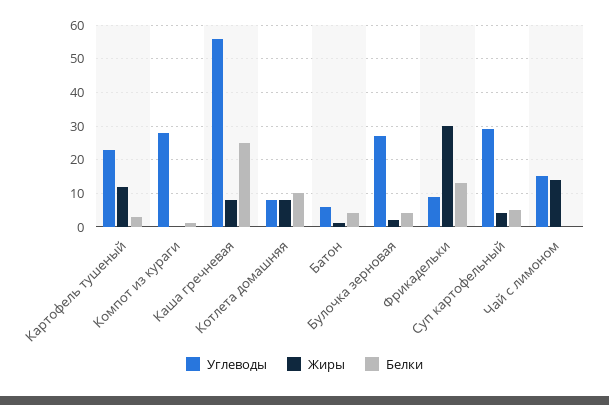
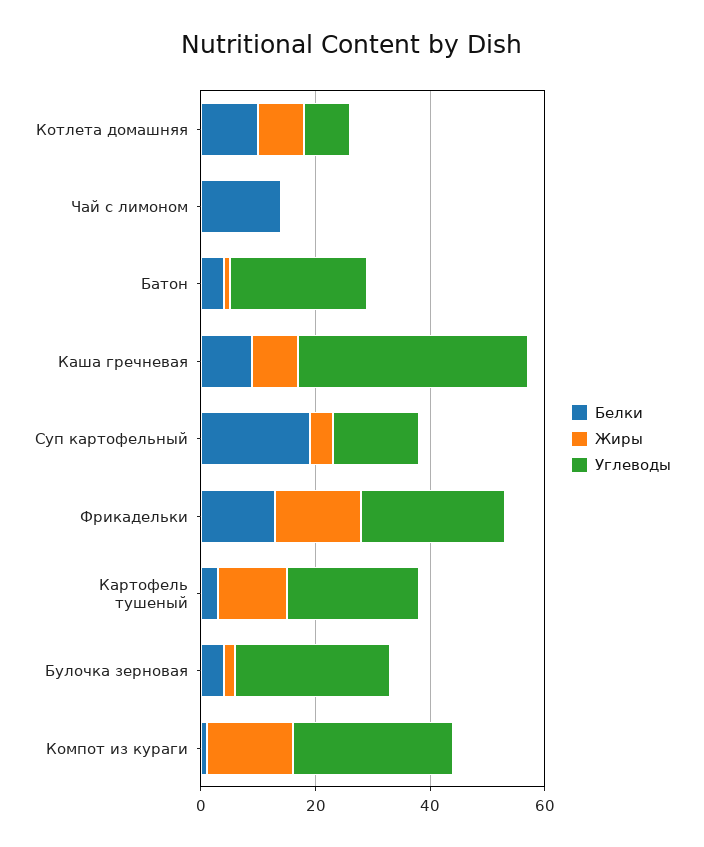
Жиры, Компот из кураги: 0 -> 15
Углеводы, Каша гречневая: 55 -> 40
Белки, Каша гречневая: 25 -> 10
Углеводы, Батон: 5 -> 25
Углеводы, Фрикадельки: 10 -> 25
Жиры, Фрикадельки: 30 -> 15
Углеводы, Суп картофельный: 30 -> 15
Белки, Суп картофельный: 5 -> 20
Углеводы, Чай с лимоном: 15 -> 0
Жиры, Чай с лимоном: 15 -> 0
Белки, Чай с лимоном: 0 -> 15

